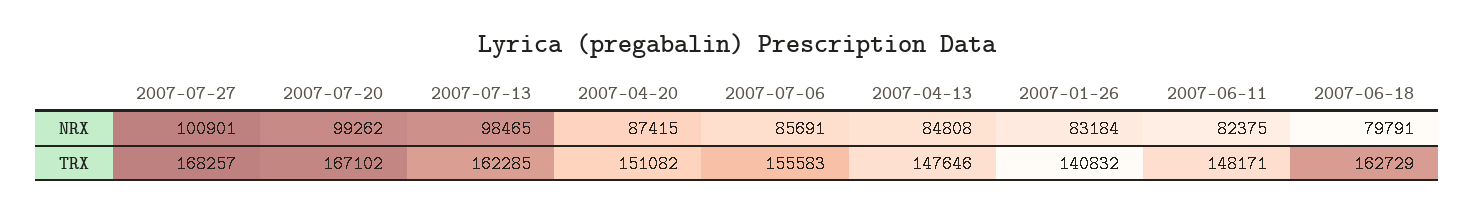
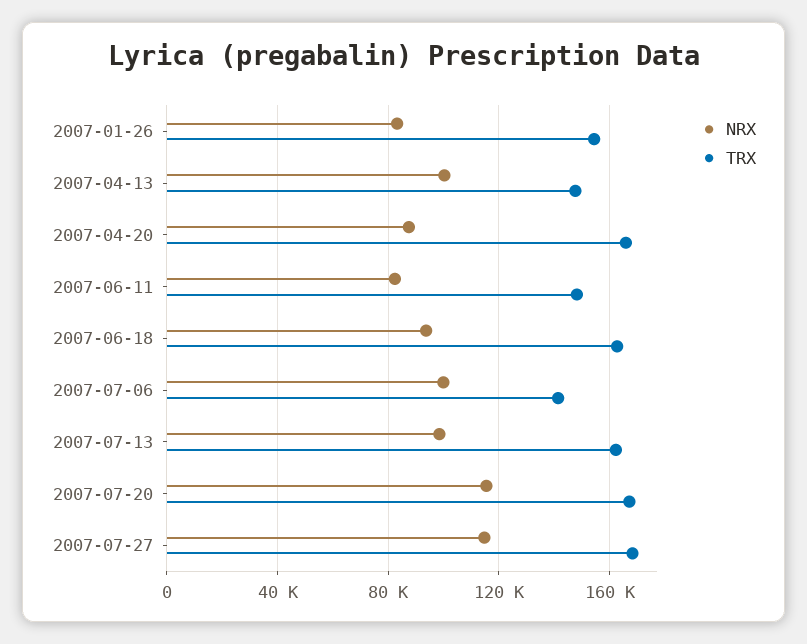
NRX, 2007-07-27: 100901 -> 115000
NRX, 2007-07-20: 99262 -> 115000
NRX, 2007-07-06: 85691 -> 100000
NRX, 2007-04-13: 84808 -> 100000
NRX, 2007-06-18: 79791 -> 95000
TRX, 2007-04-20: 151082 -> 165000
TRX, 2007-07-06: 155583 -> 140000
TRX, 2007-01-26: 140832 -> 155000

